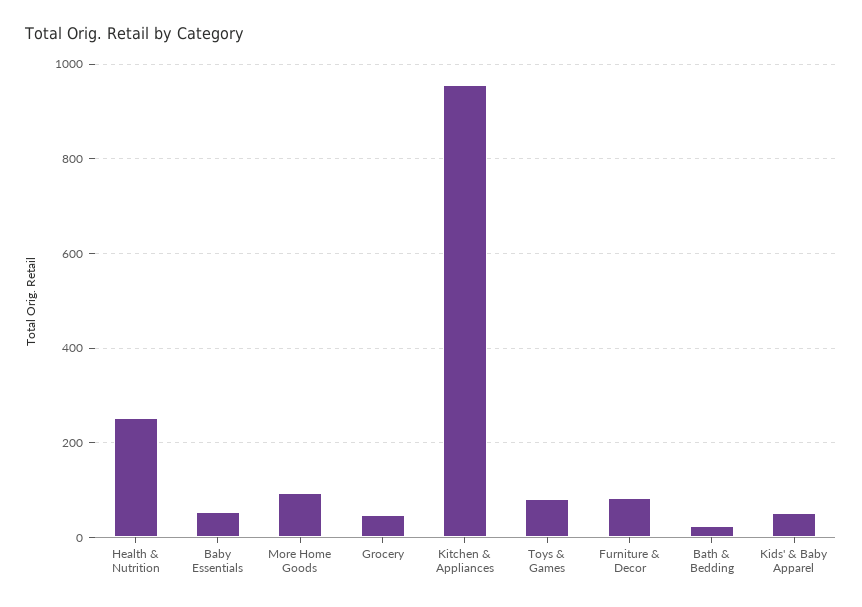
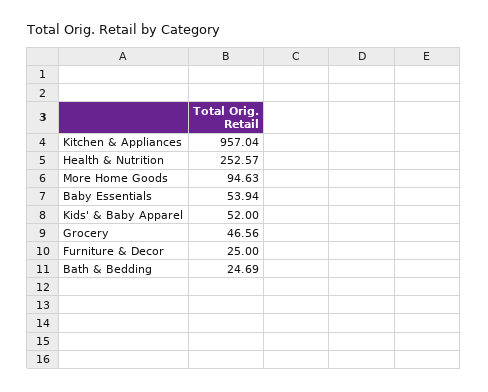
Toys & Games: 80 -> none
Furniture & Decor: 80 -> 25

